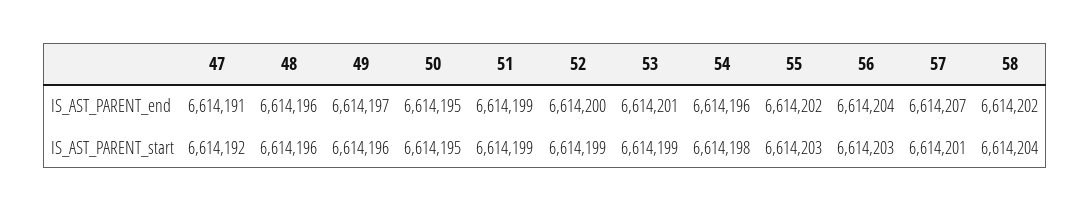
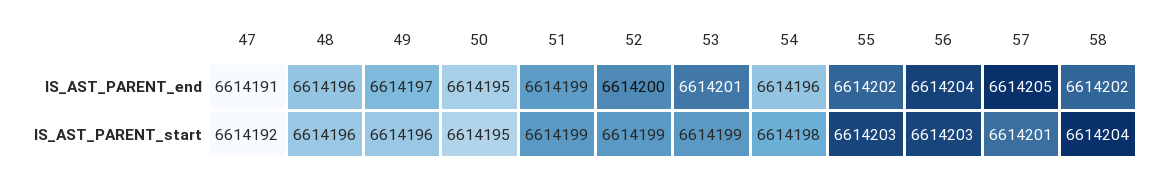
57, IS_AST_PARENT_end: 6614207 -> 6614205

